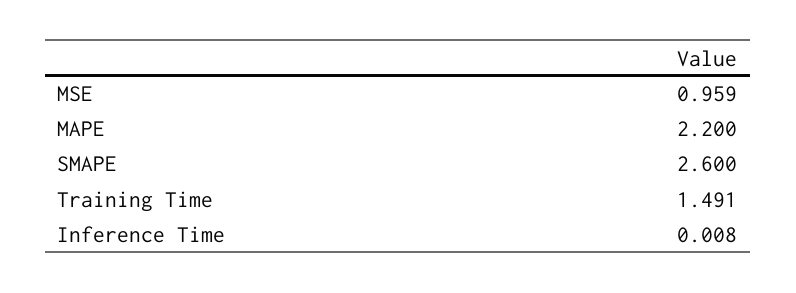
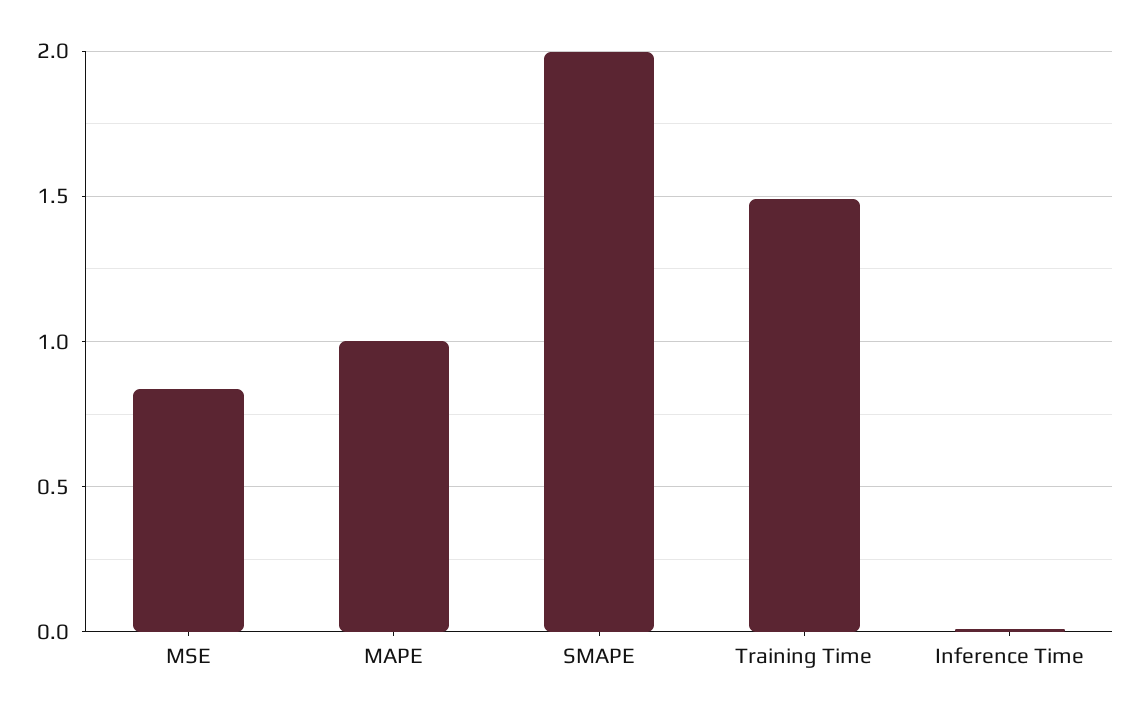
MSE: 0.959 -> 0.85
MAPE: 2.2 -> 1
SMAPE: 2.6 -> 2

